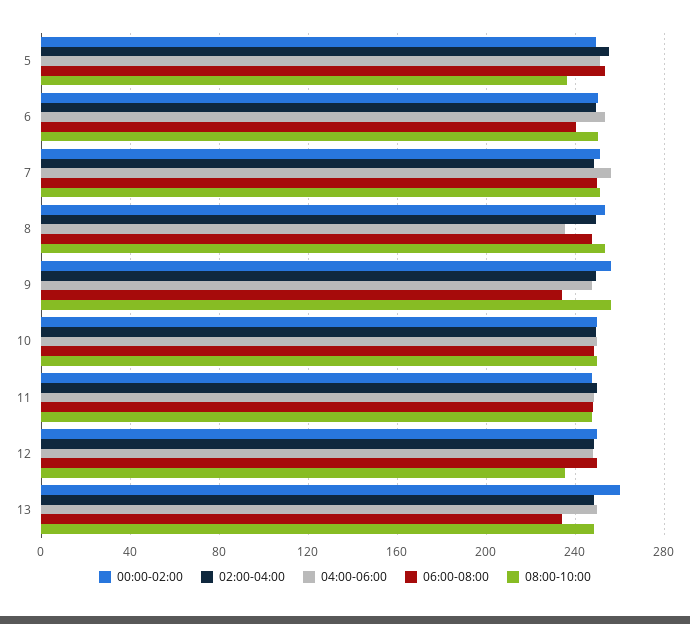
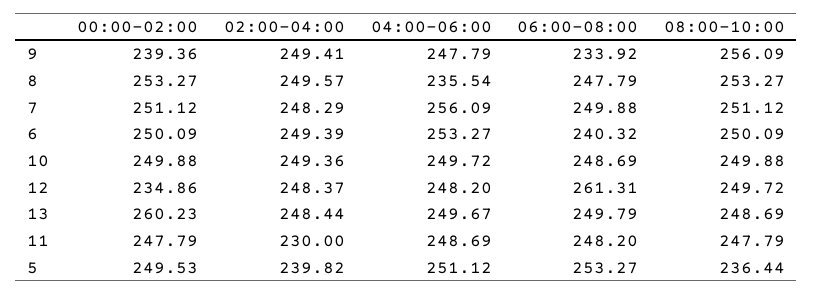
02:00-04:00, 5: 255 -> 239.82
00:00-02:00, 9: 255 -> 239.36
02:00-04:00, 11: 250 -> 230
00:00-02:00, 12: 250 -> 234.86
06:00-08:00, 12: 250 -> 261.31
08:00-10:00, 12: 235 -> 249.72
06:00-08:00, 13: 235 -> 249.79

